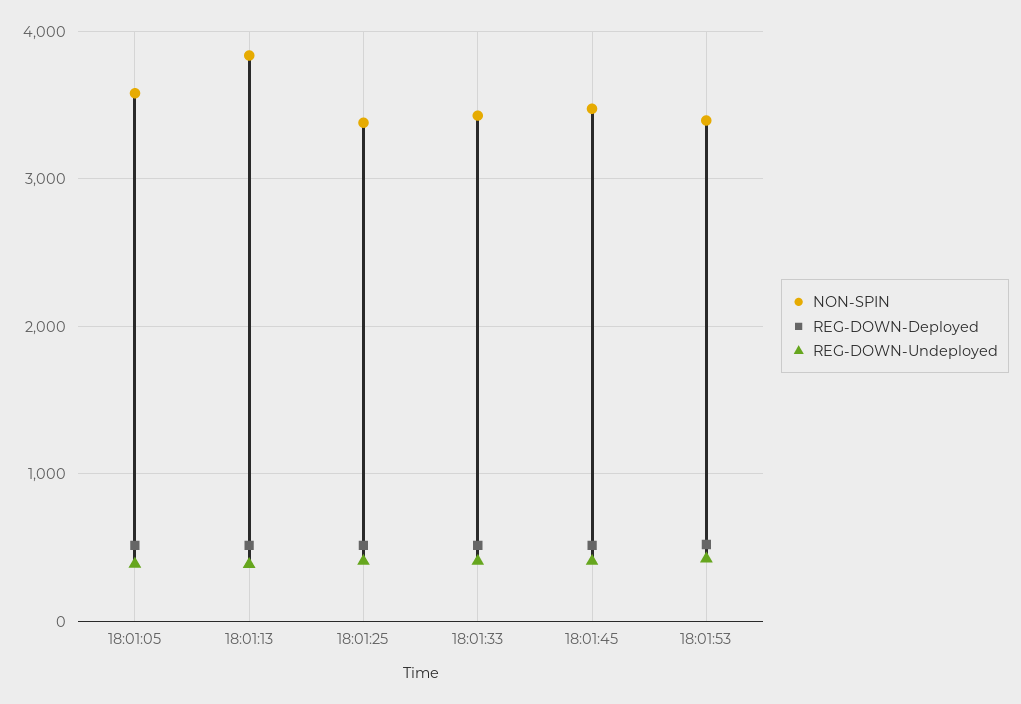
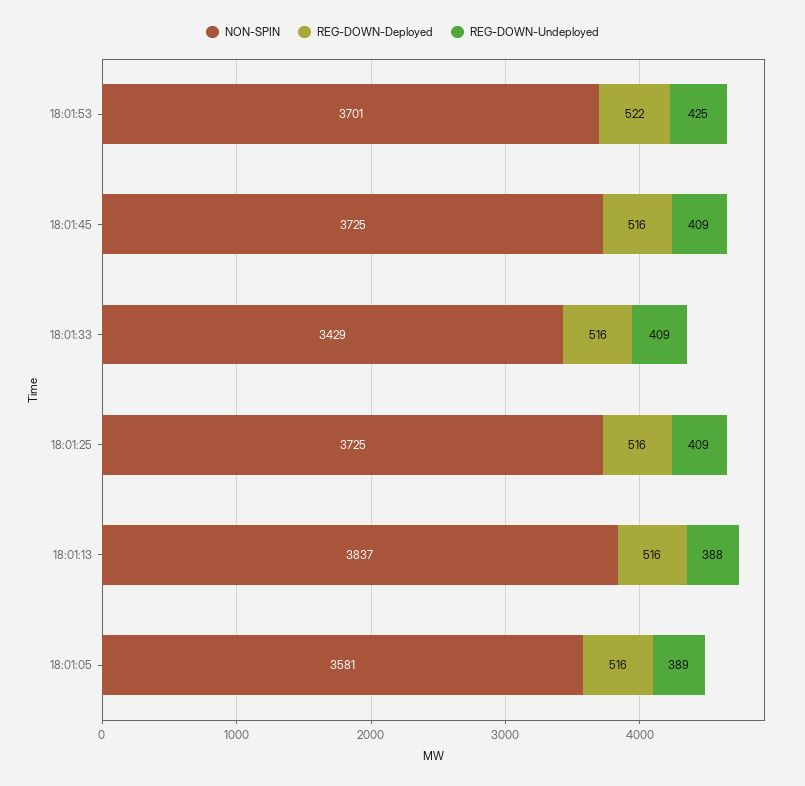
NON-SPIN, 18:01:25: 3400 -> 3725
NON-SPIN, 18:01:45: 3500 -> 3725
NON-SPIN, 18:01:53: 3400 -> 3701

